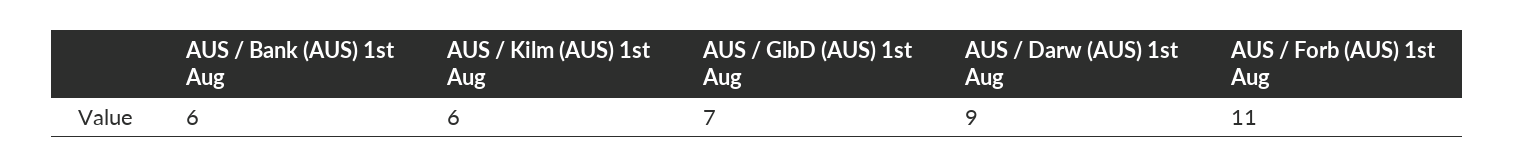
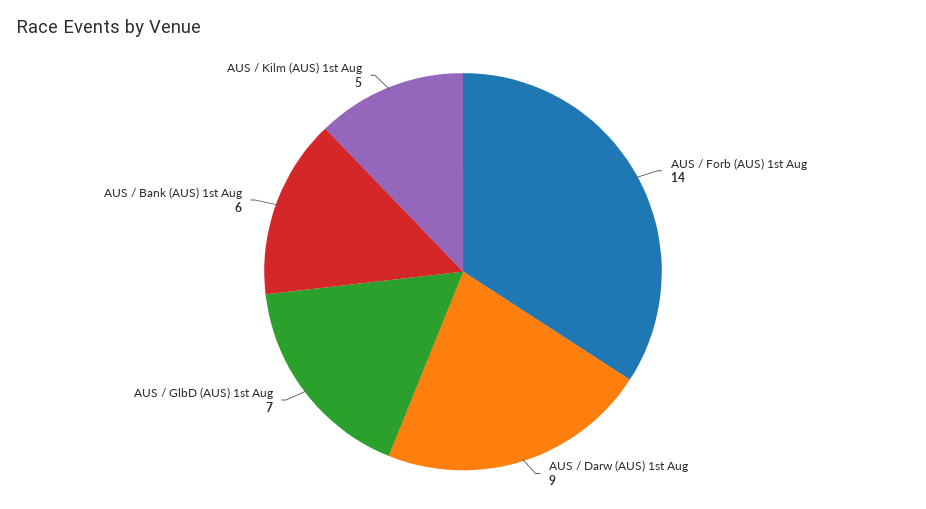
AUS / Kilm (AUS) 1st Aug: 6 -> 5
AUS / Forb (AUS) 1st Aug: 11 -> 14

